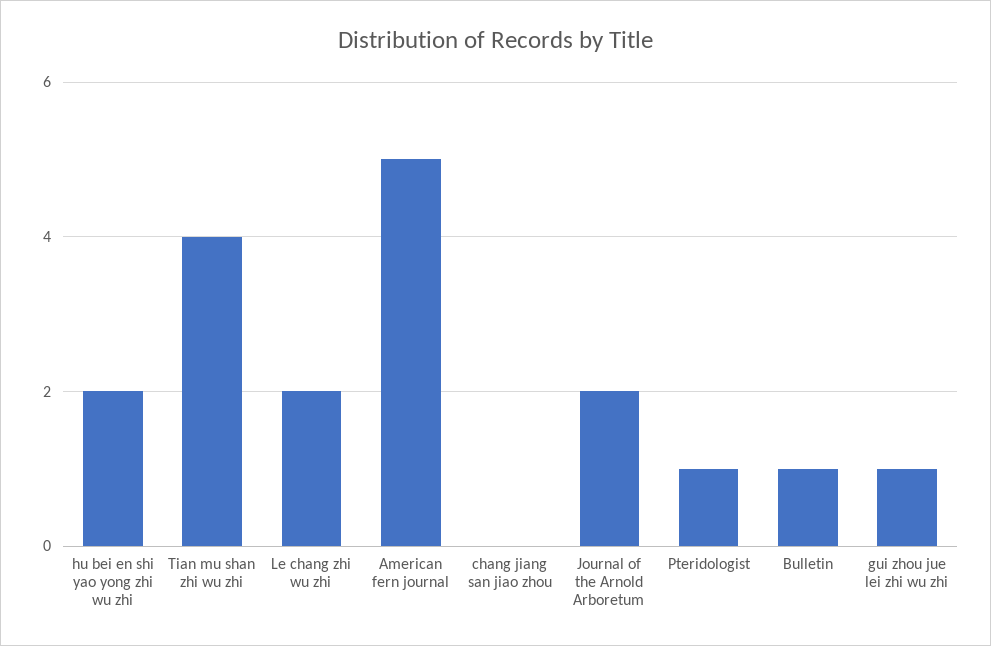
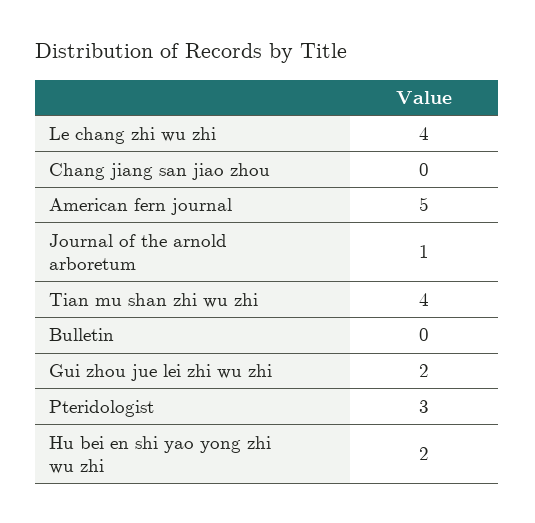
Le chang zhi wu zhi: 2 -> 4
Journal of the Arnold Arboretum: 2 -> 1
Pteridologist: 1 -> 3
Bulletin: 1 -> 0
gui zhou jue lei zhi wu zhi: 1 -> 2

